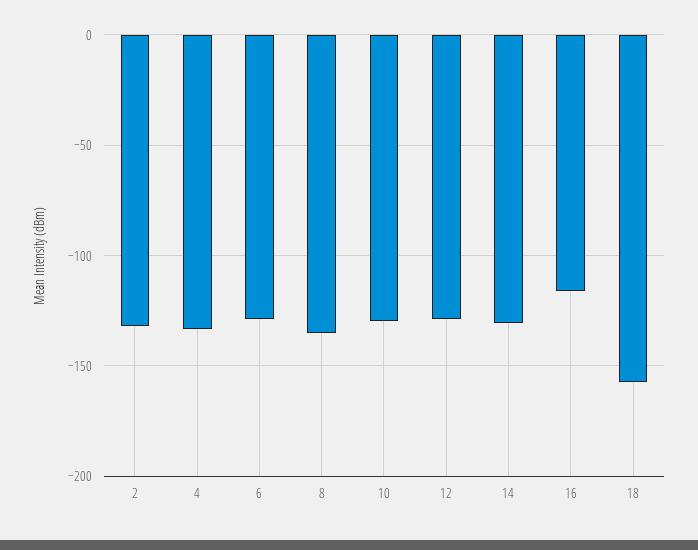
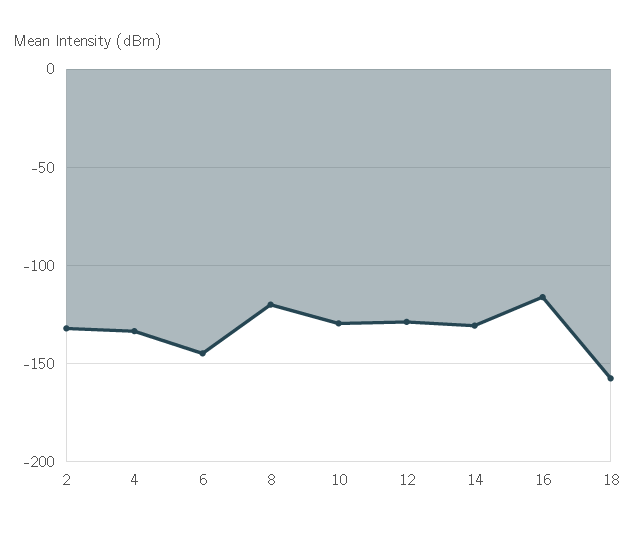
6: -130 -> -145
8: -135 -> -120

